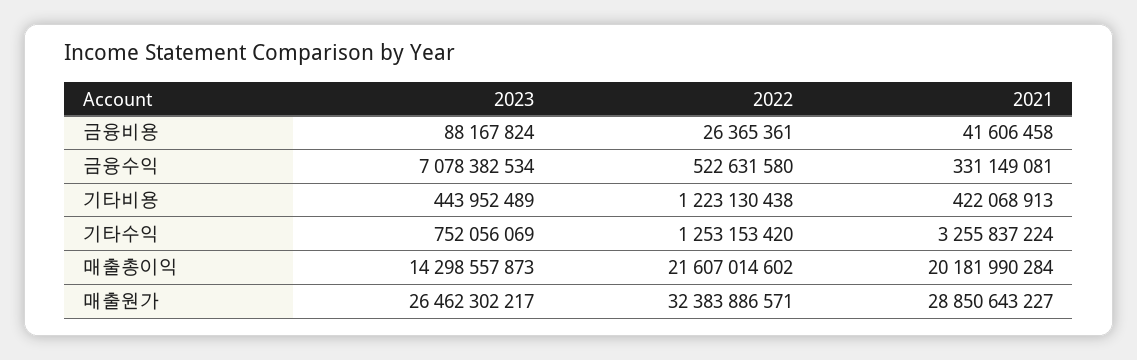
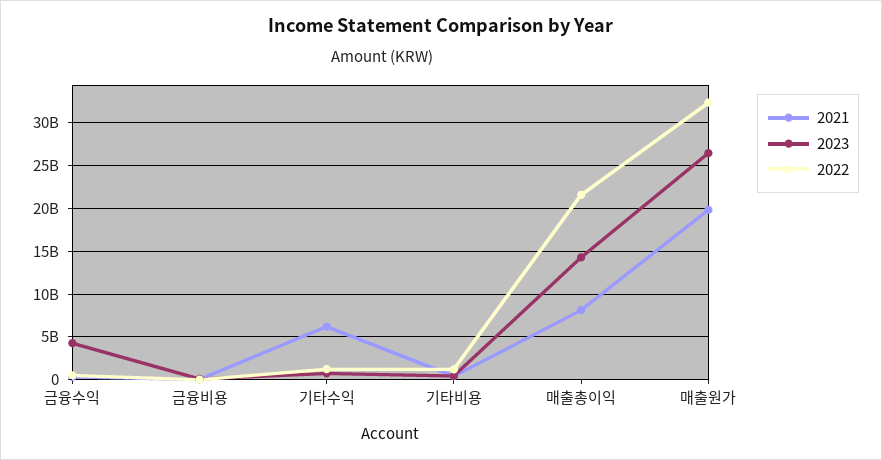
2023, 금융수익: 7078382534 -> 4000000000
2021, 기타수익: 3255837224 -> 6000000000
2021, 매출총이익: 20181990284 -> 8000000000
2021, 매출원가: 28850643227 -> 20000000000

